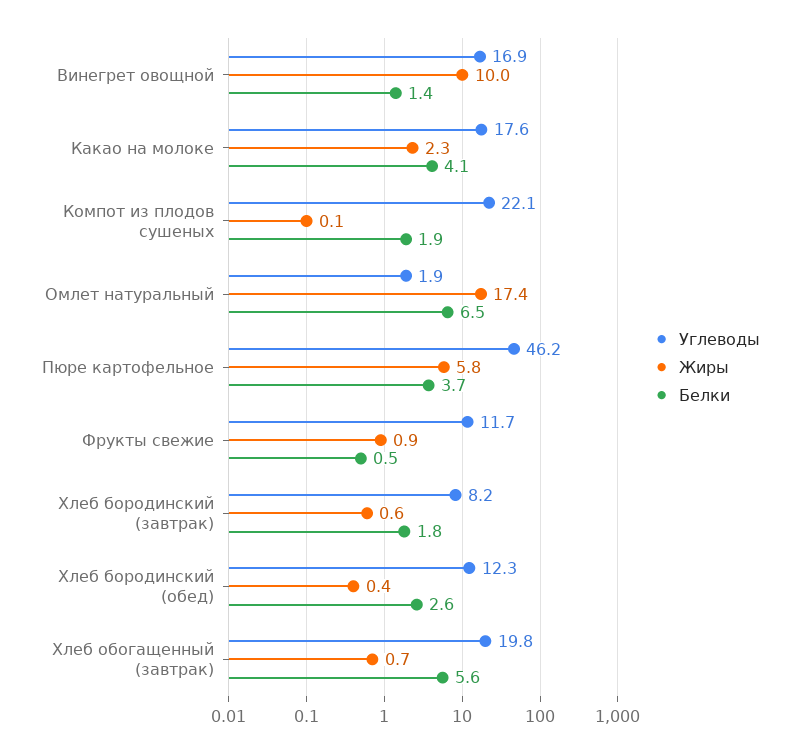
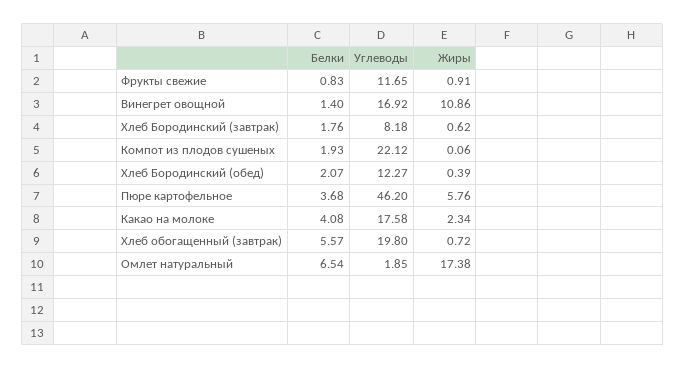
Жиры, Винегрет овощной: 10 -> 10.86
Белки, Фрукты свежие: 0.5 -> 0.83
Белки, Хлеб бородинский (обед): 2.6 -> 2.07

